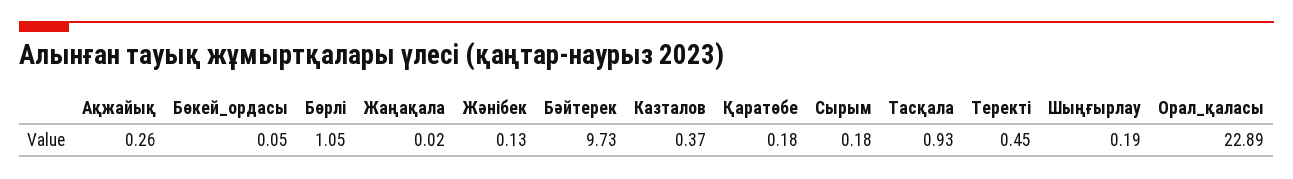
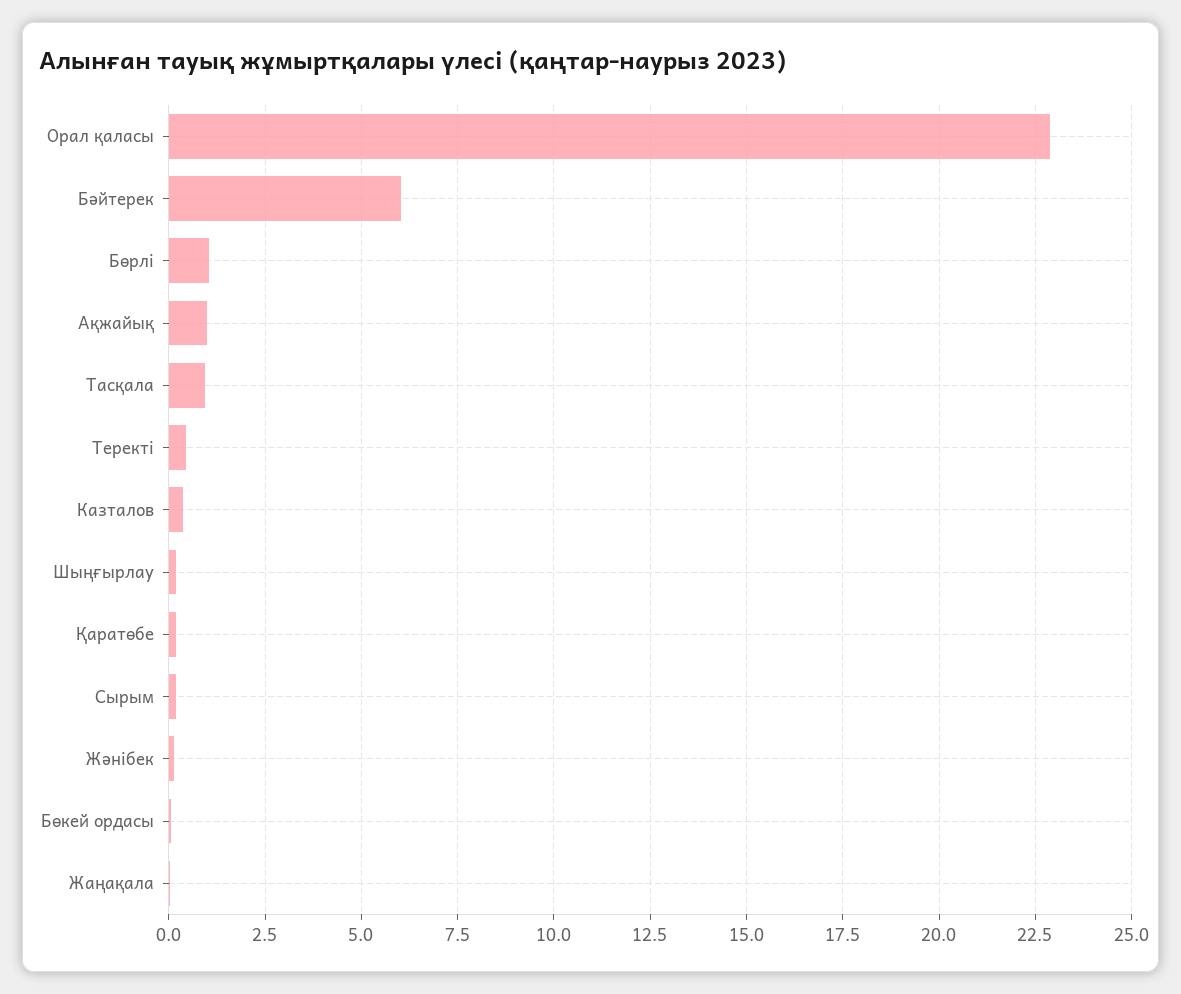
Ақжайық: 0.26 -> 1
Бәйтерек: 9.73 -> 6

